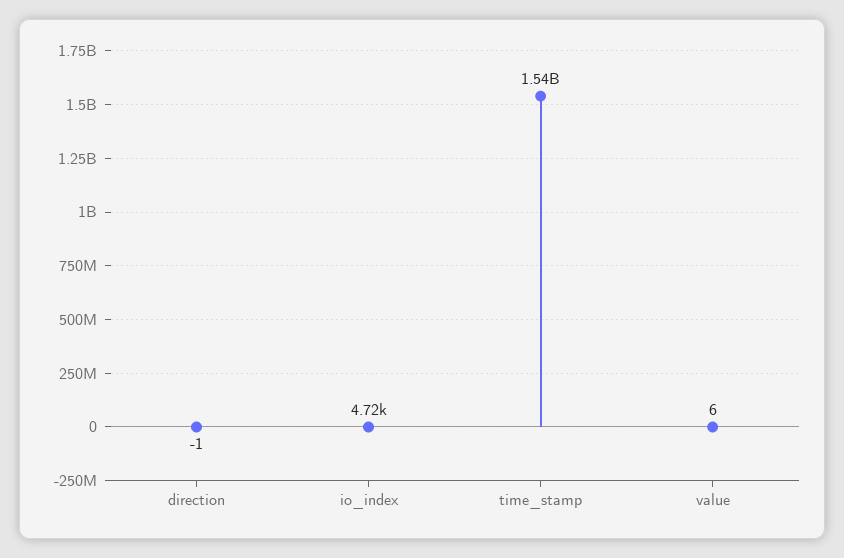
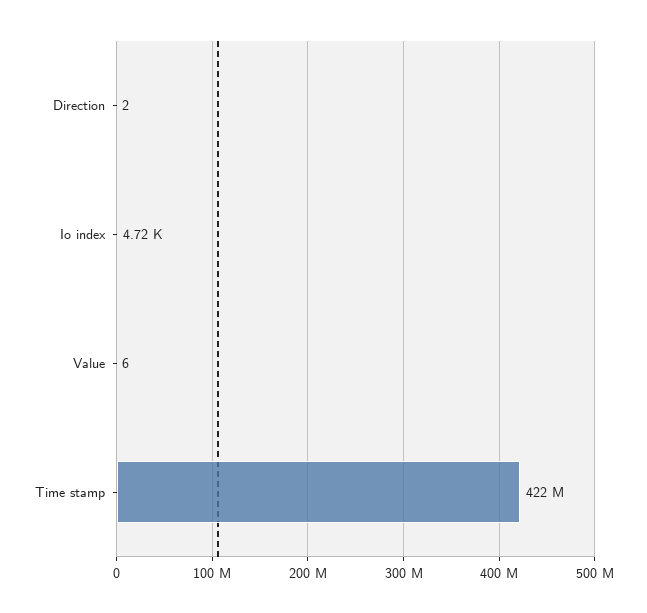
direction: -1 -> 2
time_stamp: 1540000000 -> 422000000

